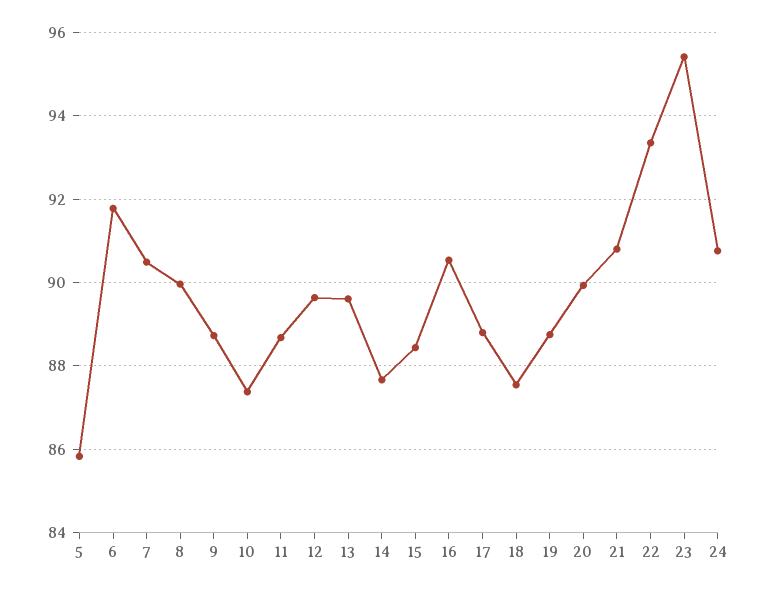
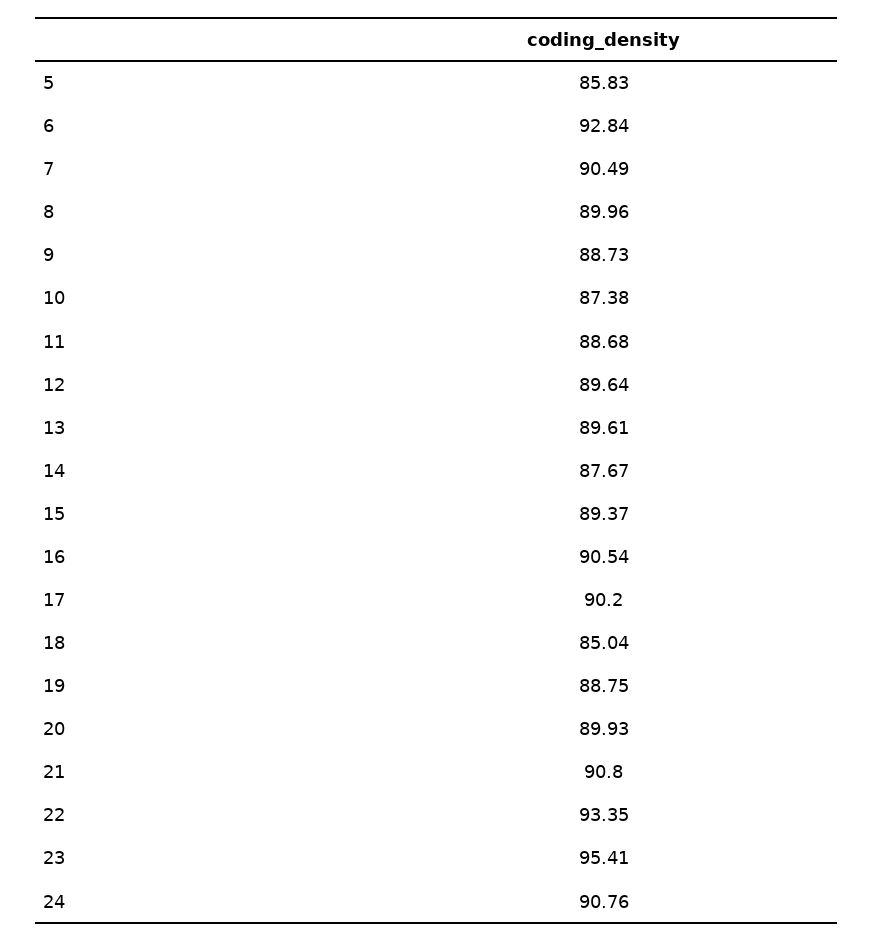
6: 91.8 -> 92.84
15: 88.4 -> 89.37
17: 88.8 -> 90.2
18: 87.6 -> 85.04

